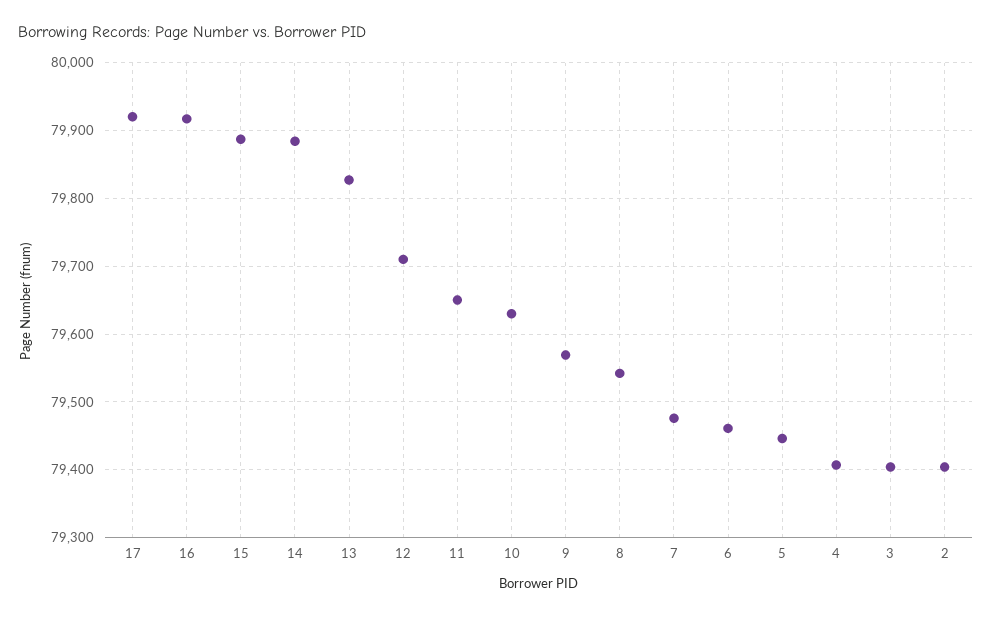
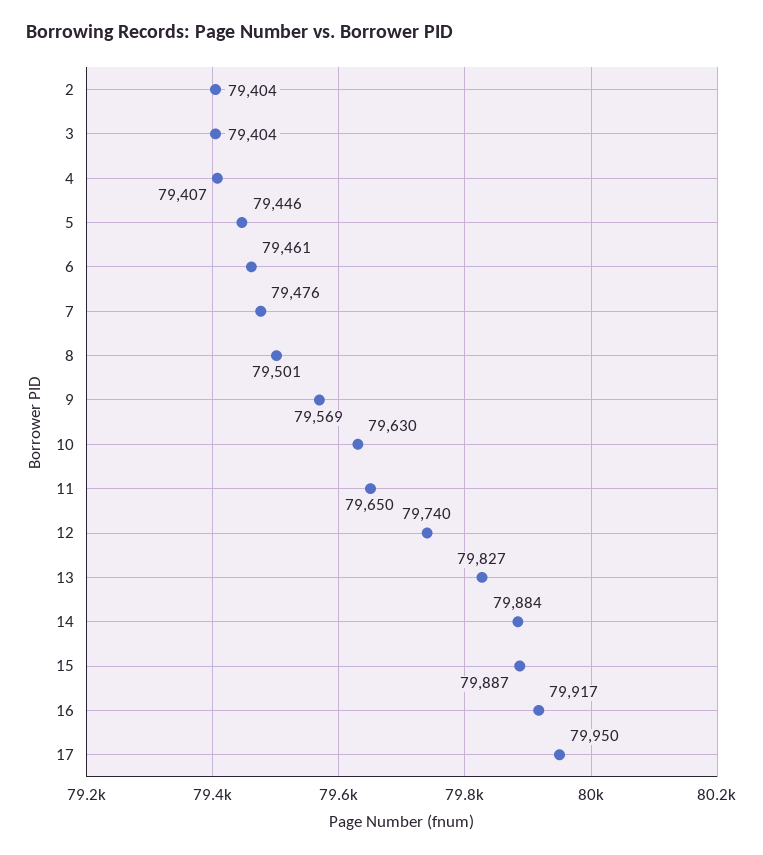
17: 79920 -> 79950
12: 79710 -> 79740
8: 79540 -> 79501

